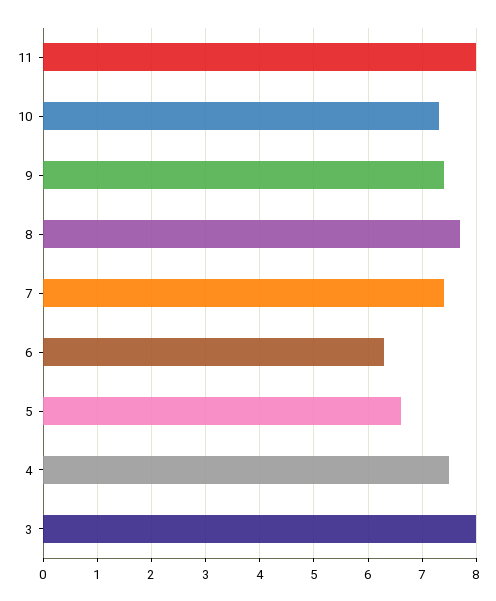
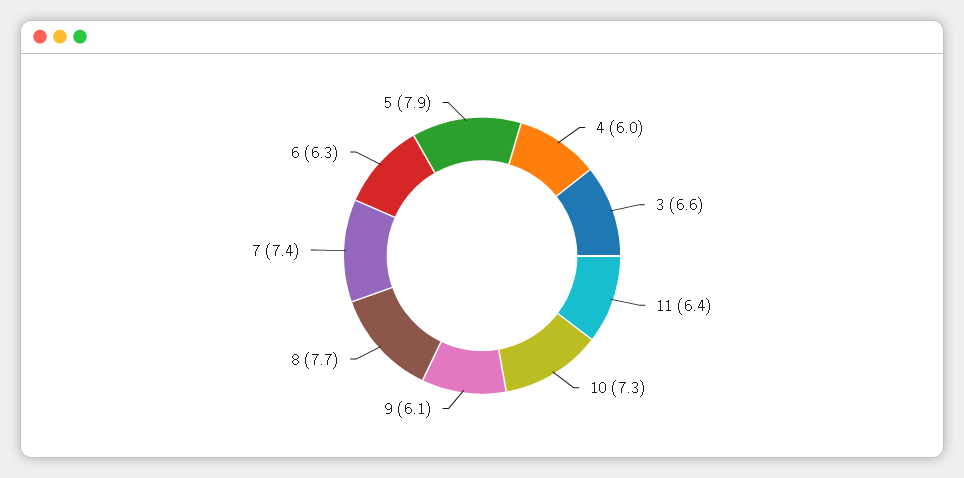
11: 8 -> 6.4
9: 7.5 -> 6.1
5: 6.5 -> 7.9
4: 7.5 -> 6
3: 8 -> 6.6

